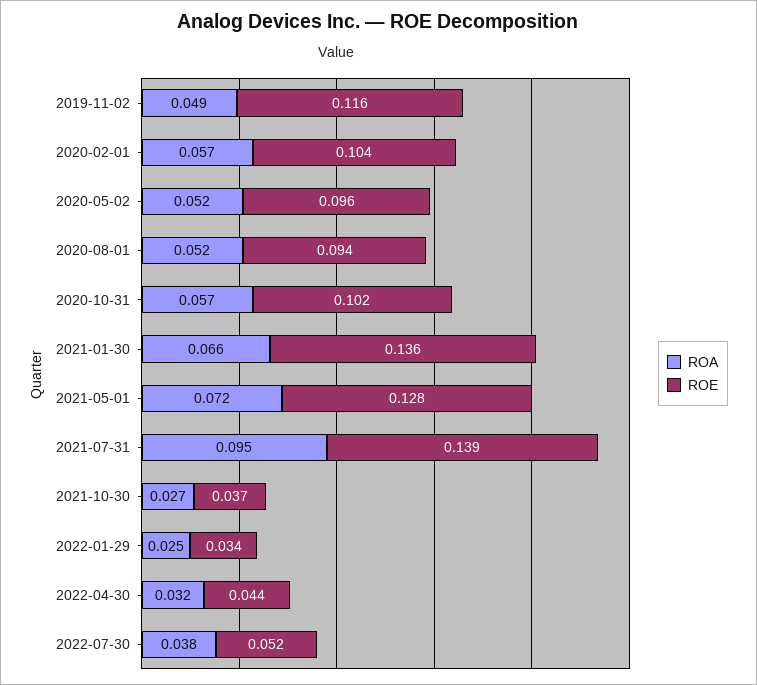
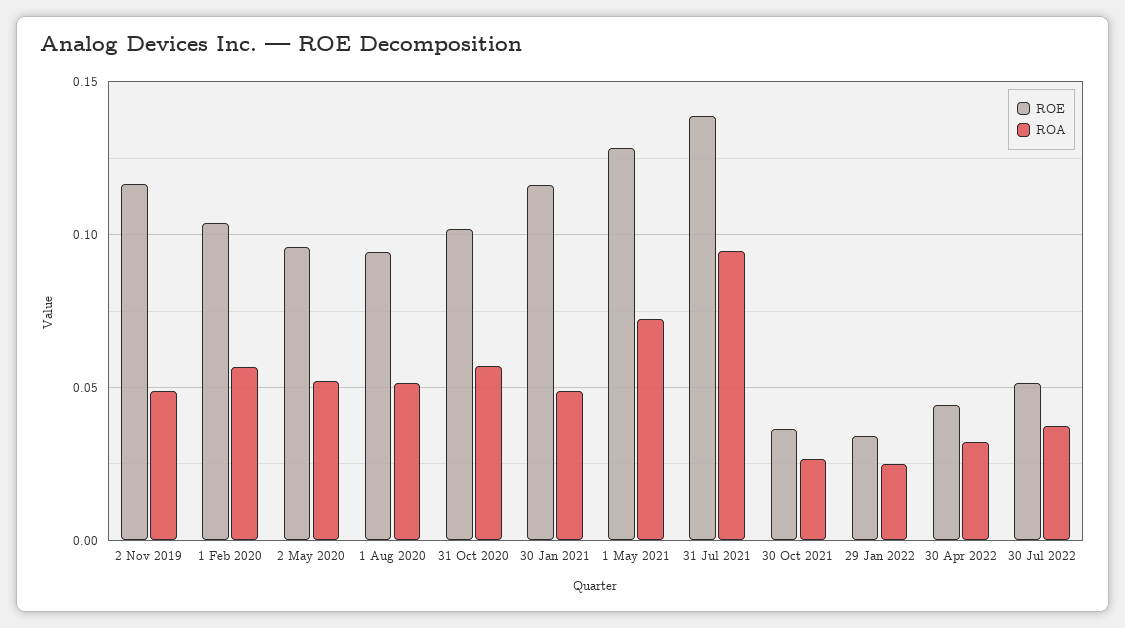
ROA, 2021-01-30: 0.066 -> 0.05
ROE, 2021-01-30: 0.136 -> 0.115

